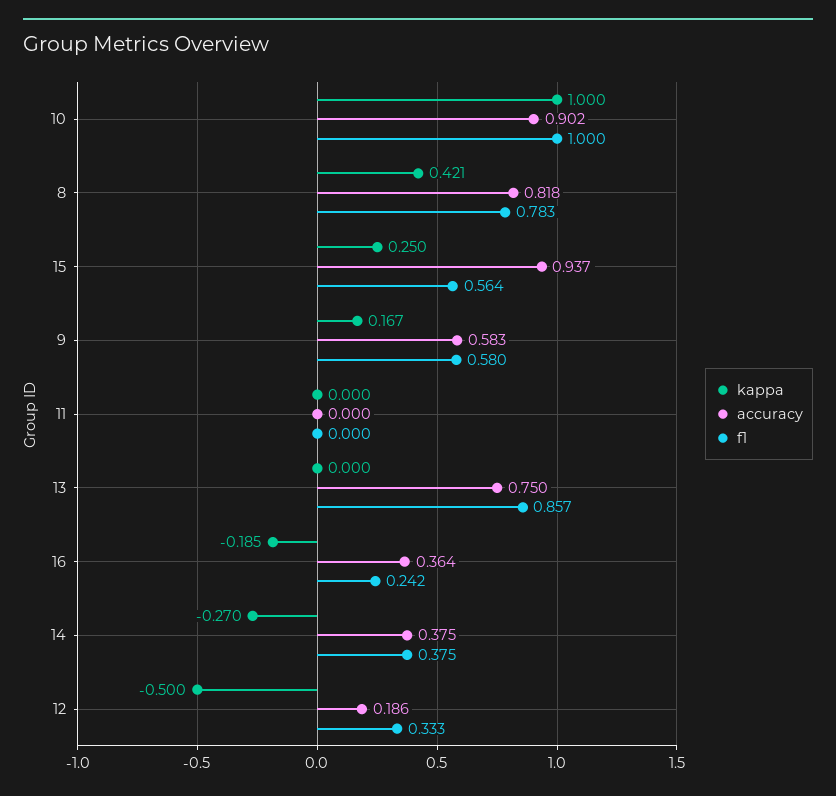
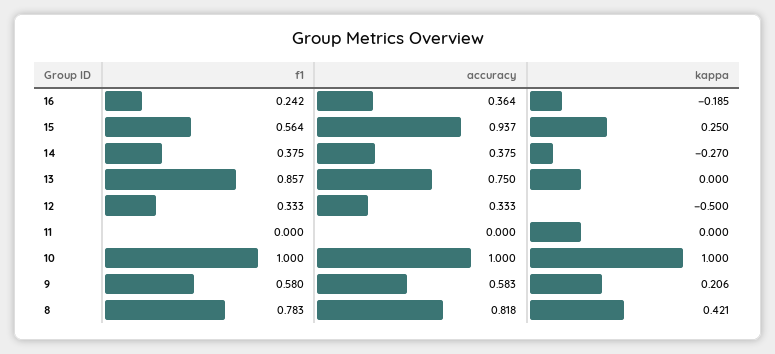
accuracy, 10: 0.902 -> 1
kappa, 9: 0.167 -> 0.206
accuracy, 12: 0.186 -> 0.333

